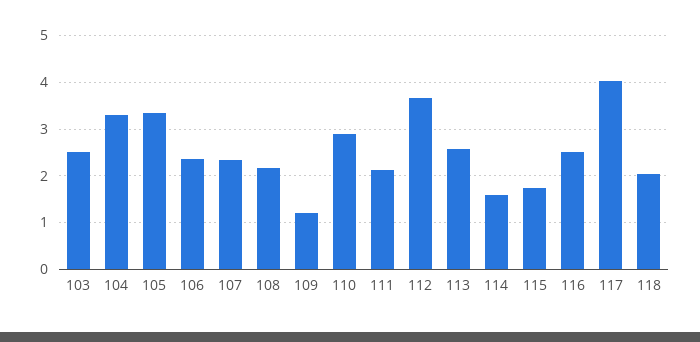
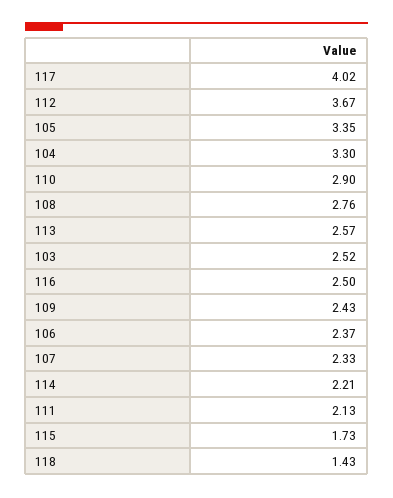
108: 2.2 -> 2.76
109: 1.2 -> 2.43
114: 1.6 -> 2.21
118: 2 -> 1.43

